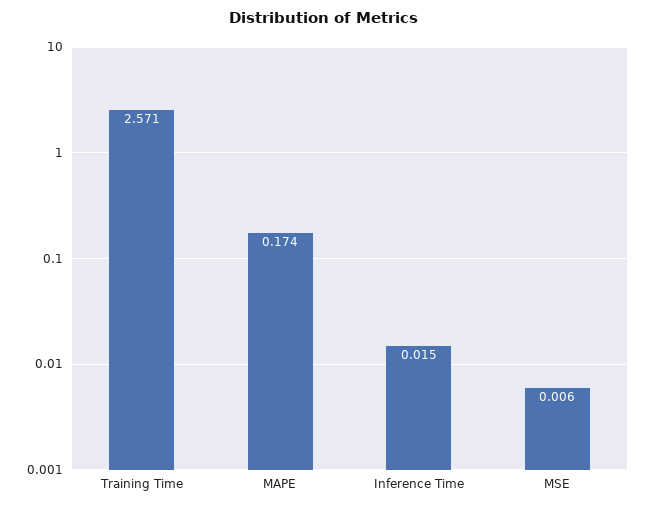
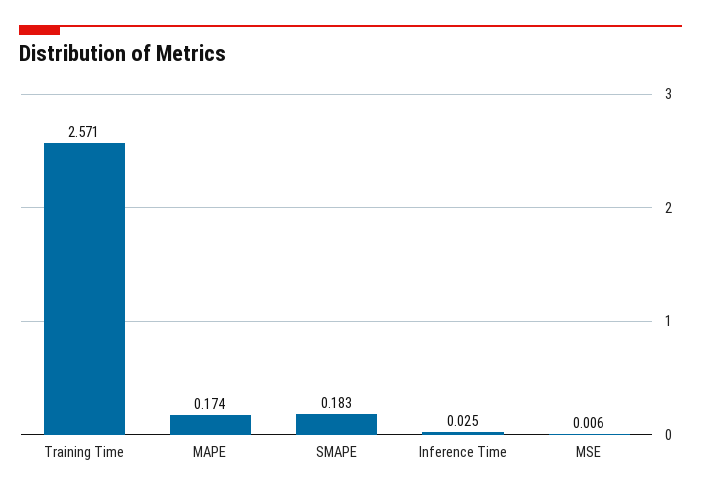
Inference Time: 0.015 -> 0.025
SMAPE: none -> 0.183

